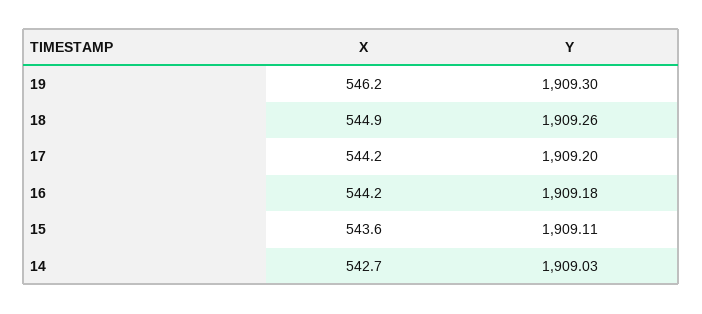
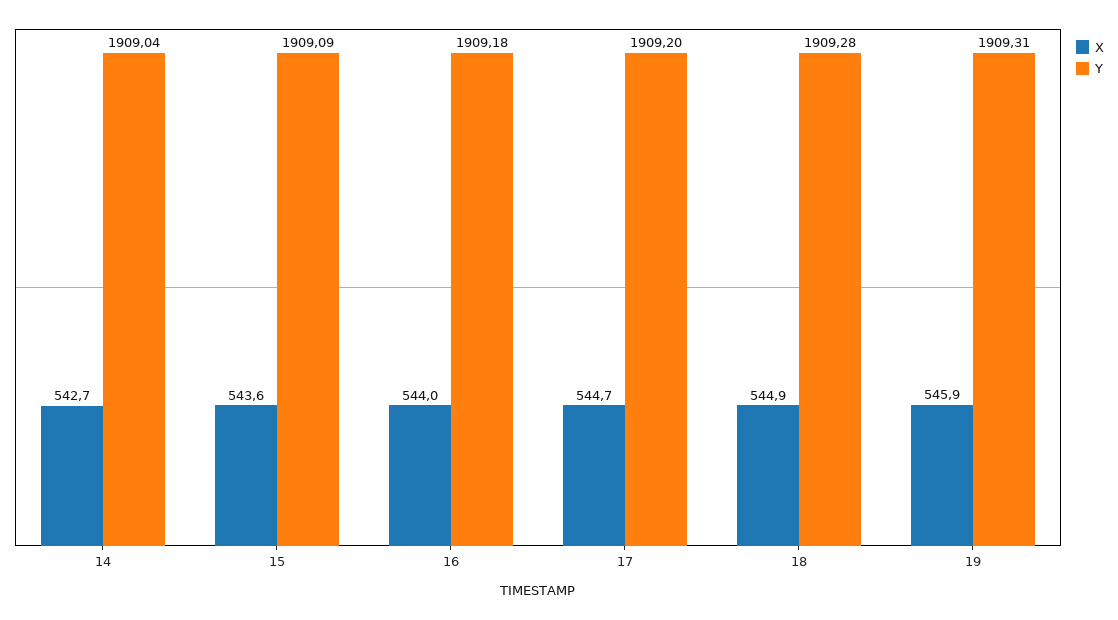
X, 19: 546.2 -> 545.9
Y, 19: 1909.3 -> 1909.31
Y, 18: 1909.26 -> 1909.28
X, 17: 544.2 -> 544.7
X, 16: 544.2 -> 544
Y, 15: 1909.11 -> 1909.09
Y, 14: 1909.03 -> 1909.04

